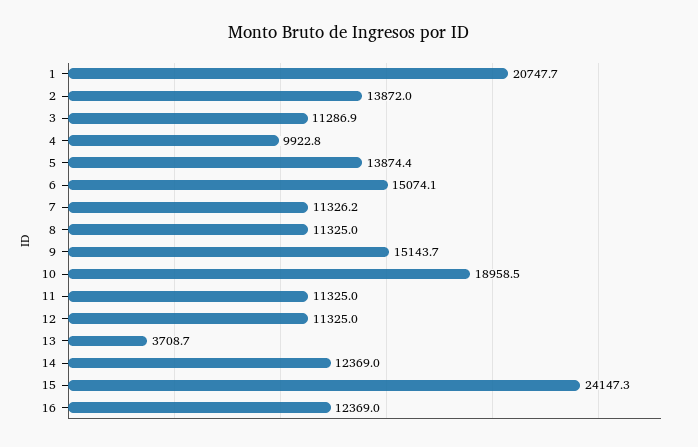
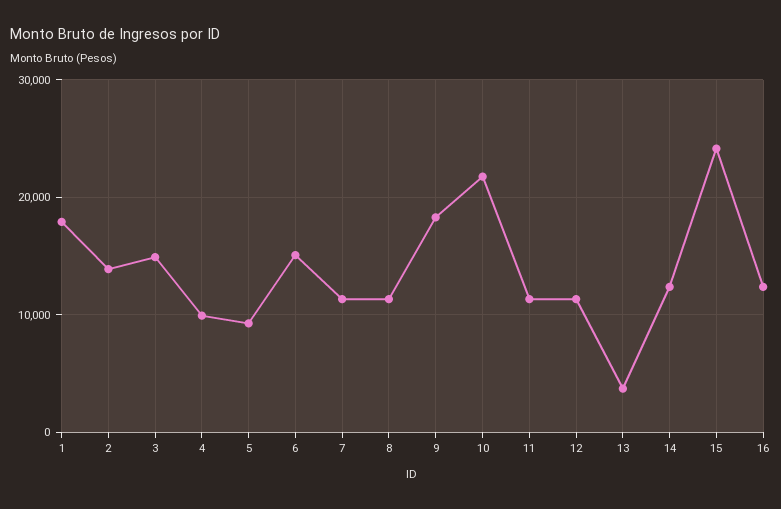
1: 20747.7 -> 18000
3: 11286.9 -> 15000
5: 13874.4 -> 9000
9: 15143.7 -> 18000
10: 18958.5 -> 22000

